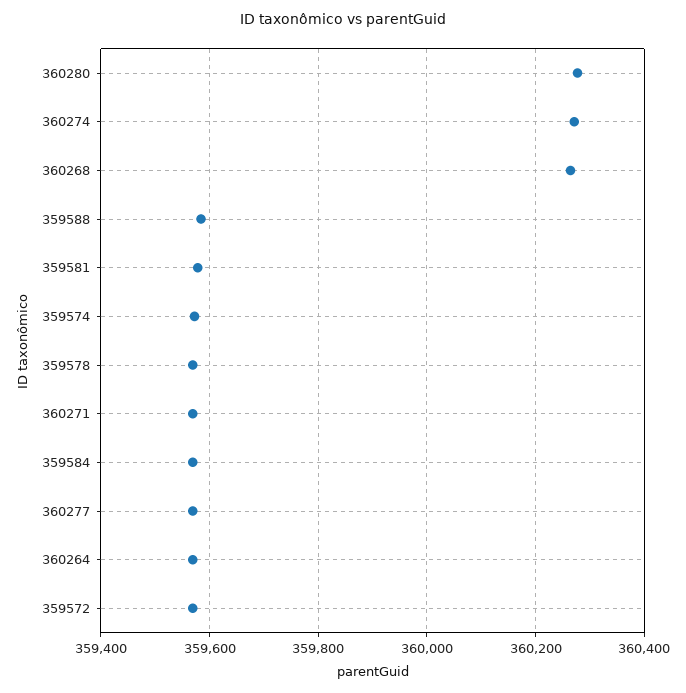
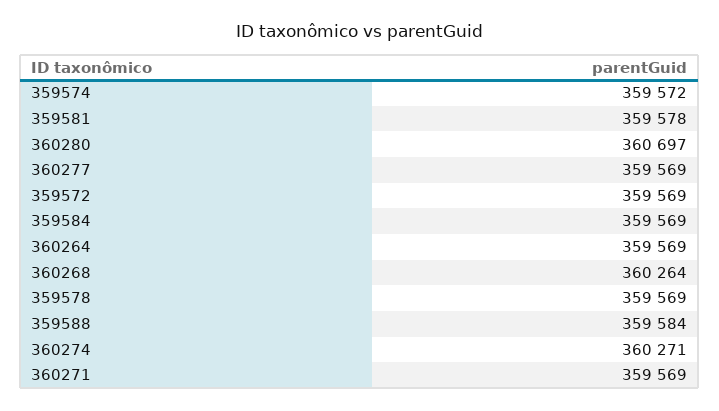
360280: 360280 -> 360697

